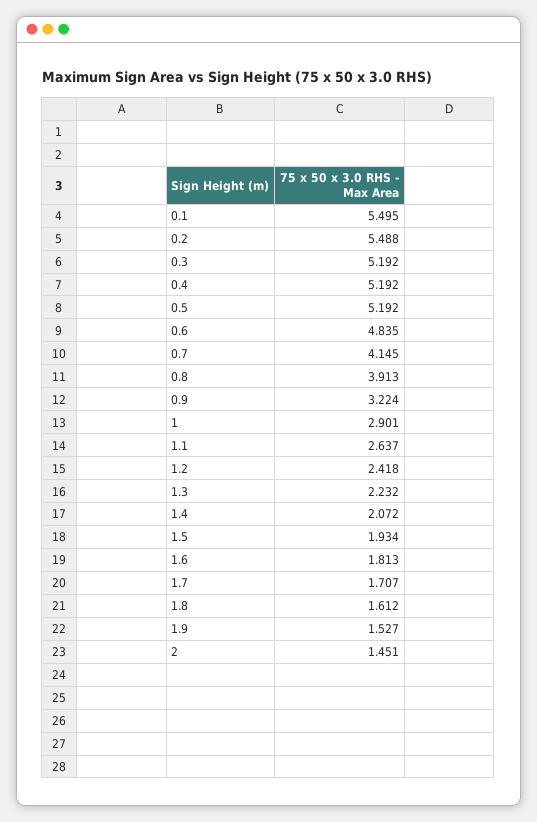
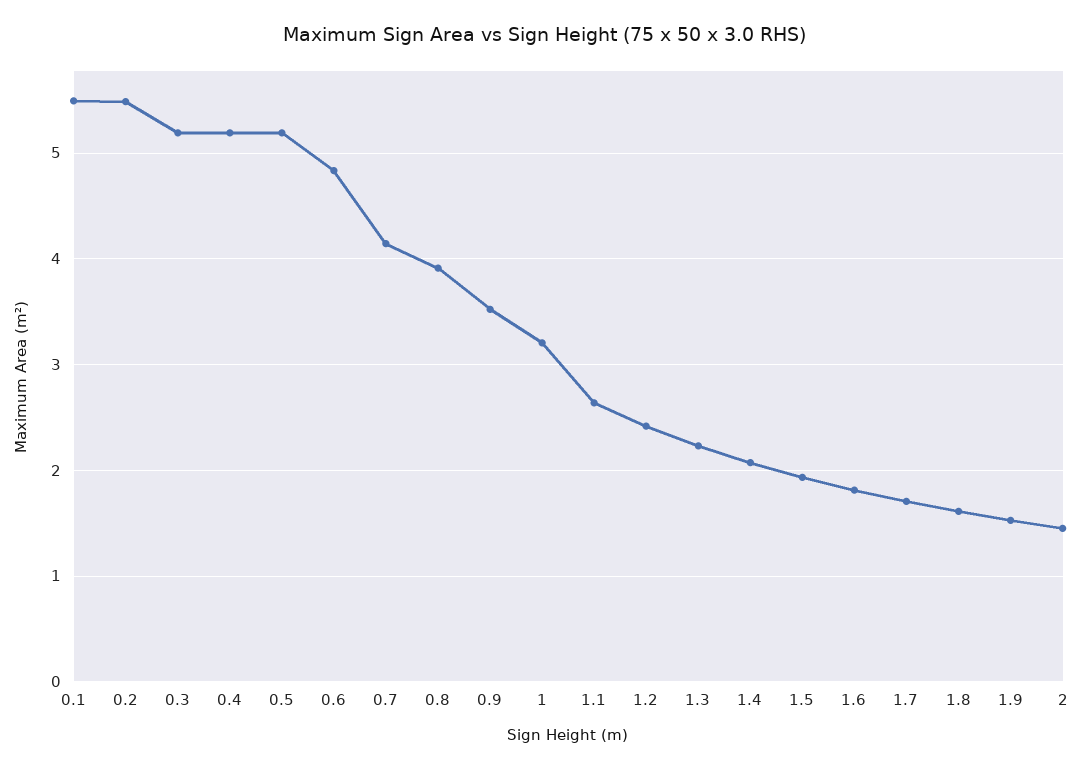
0.9: 3.224 -> 3.5
1: 2.901 -> 3.2

